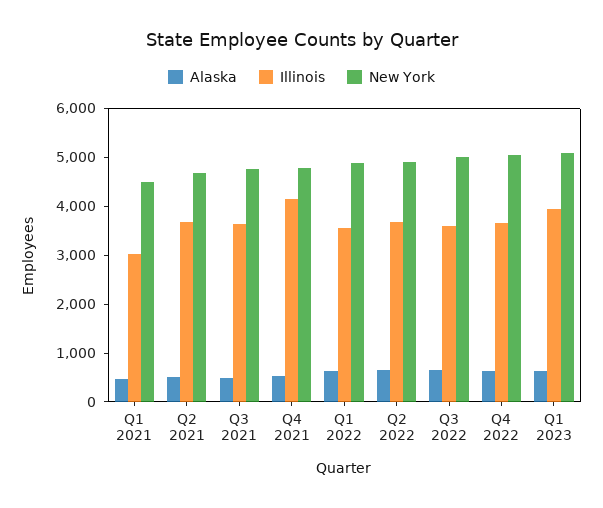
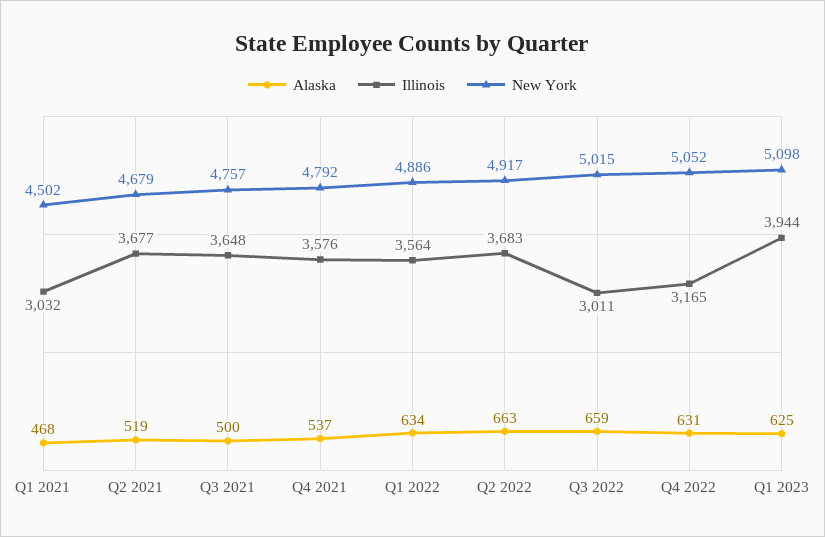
Illinois, Q4 2021: 4200 -> 3576
Illinois, Q3 2022: 3600 -> 3011
Illinois, Q4 2022: 3600 -> 3165

